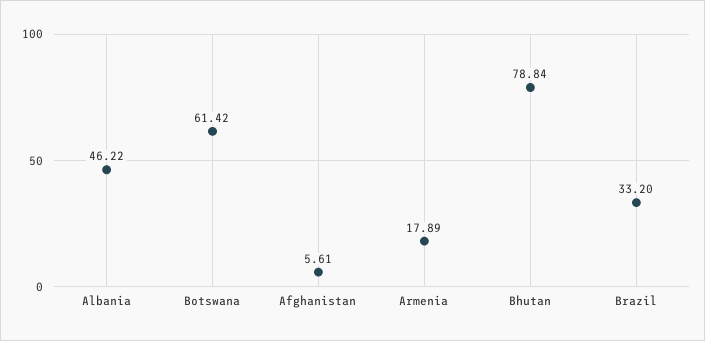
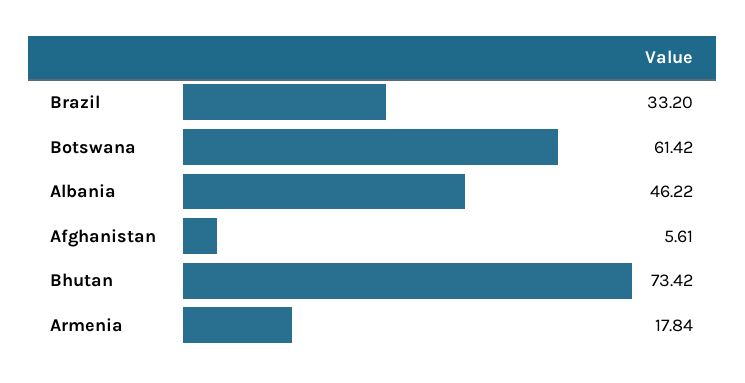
Armenia: 17.89 -> 17.84
Bhutan: 78.84 -> 73.42

